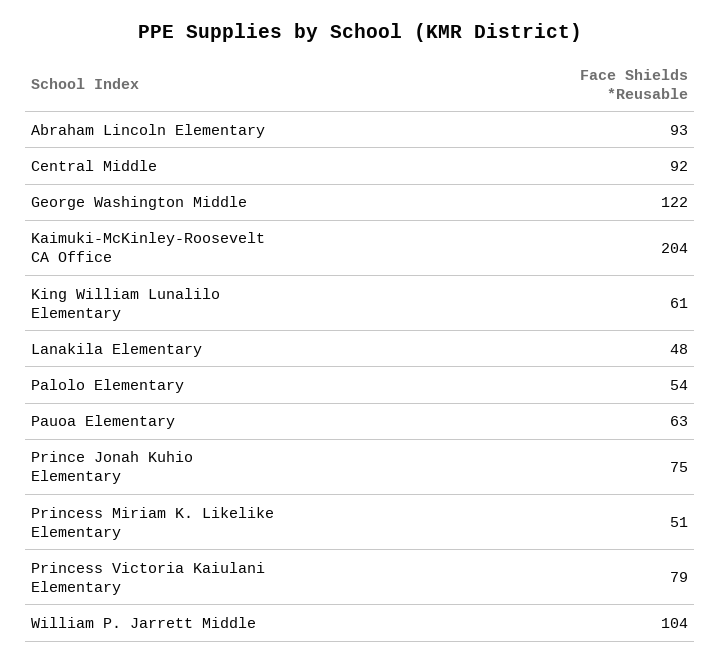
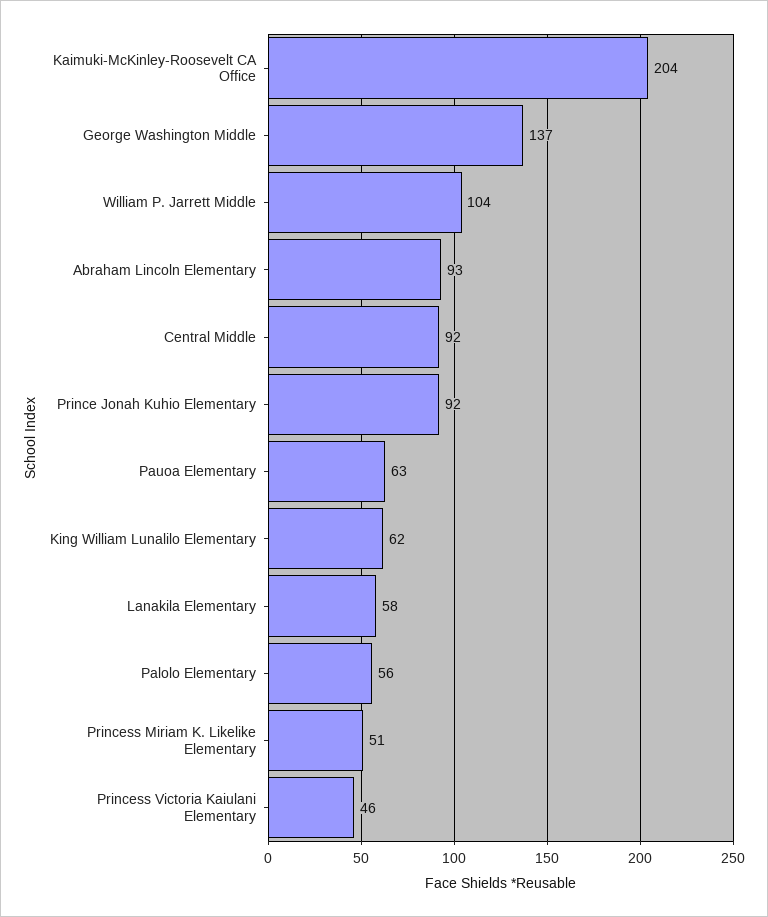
George Washington Middle: 122 -> 137
King William Lunalilo Elementary: 61 -> 62
Lanakila Elementary: 48 -> 58
Palolo Elementary: 54 -> 56
Prince Jonah Kuhio Elementary: 75 -> 92
Princess Victoria Kaiulani Elementary: 79 -> 46

